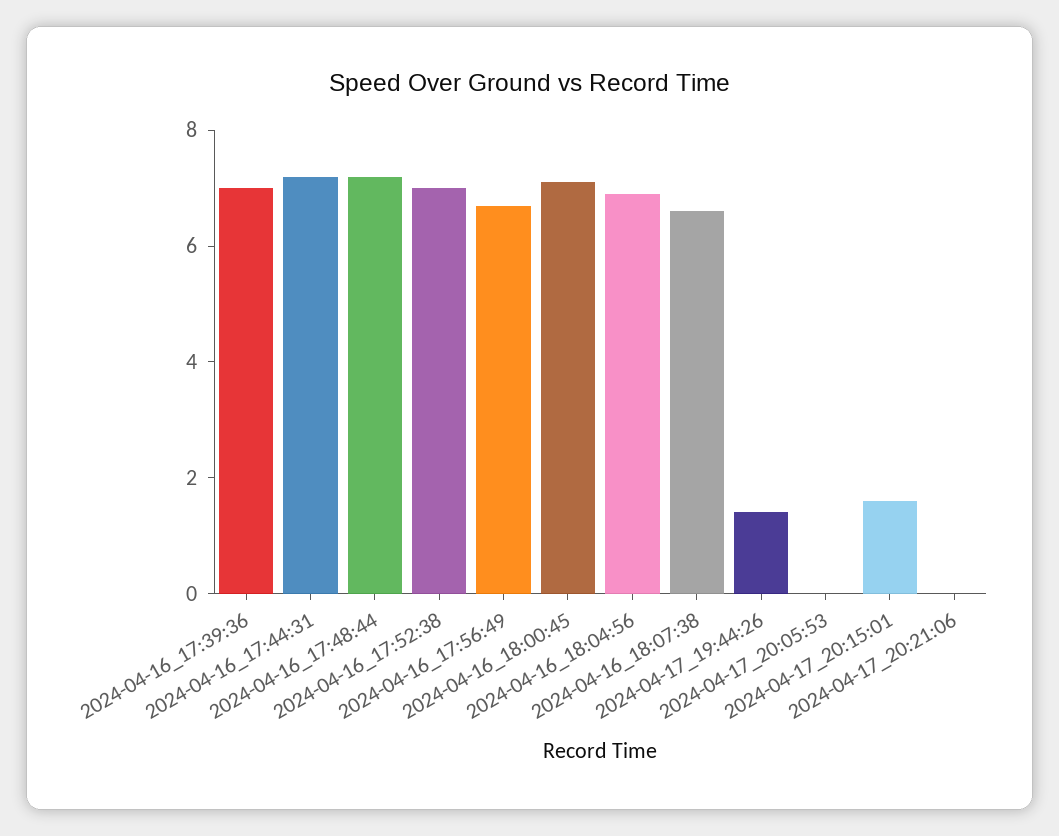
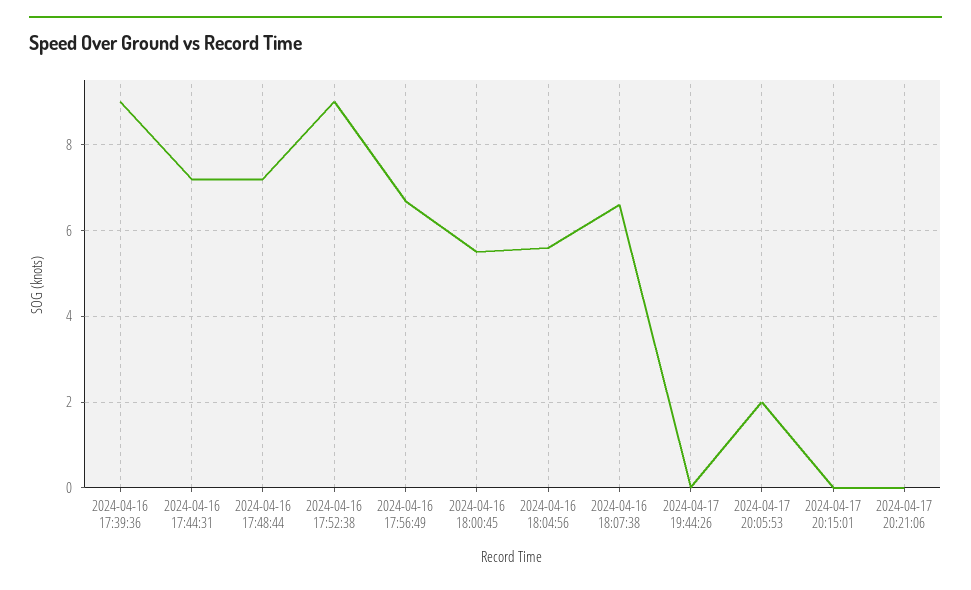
2024-04-16_17:39:36: 7 -> 9
2024-04-16_17:52:38: 7 -> 9
2024-04-16_18:00:45: 7 -> 5.5
2024-04-16_18:04:56: 7 -> 5.5
2024-04-17_19:44:26: 1.5 -> 0
2024-04-17_20:05:53: 0 -> 2
2024-04-17_20:15:01: 1.5 -> 0

